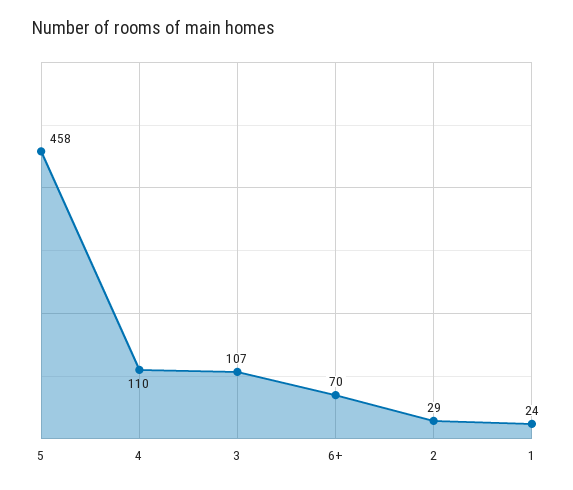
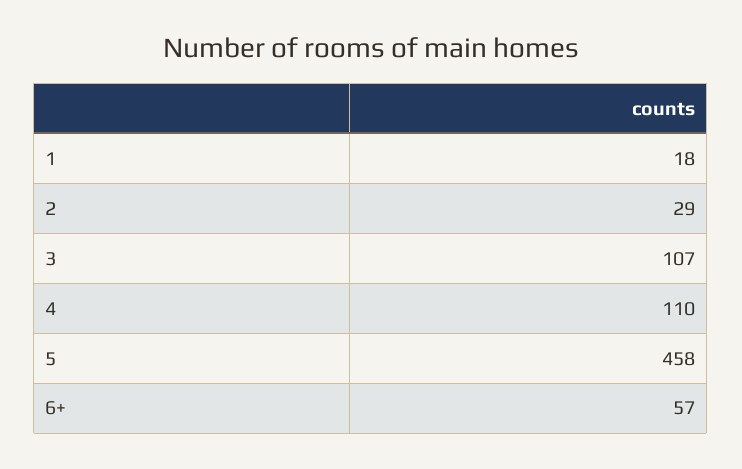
6+: 70 -> 57
1: 24 -> 18

